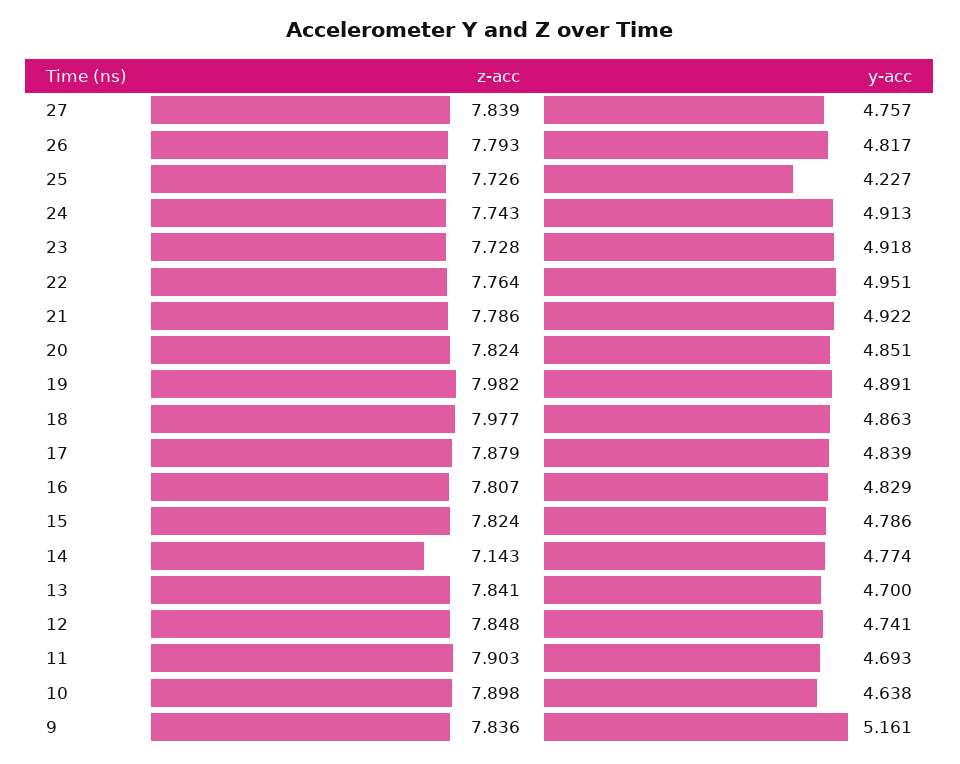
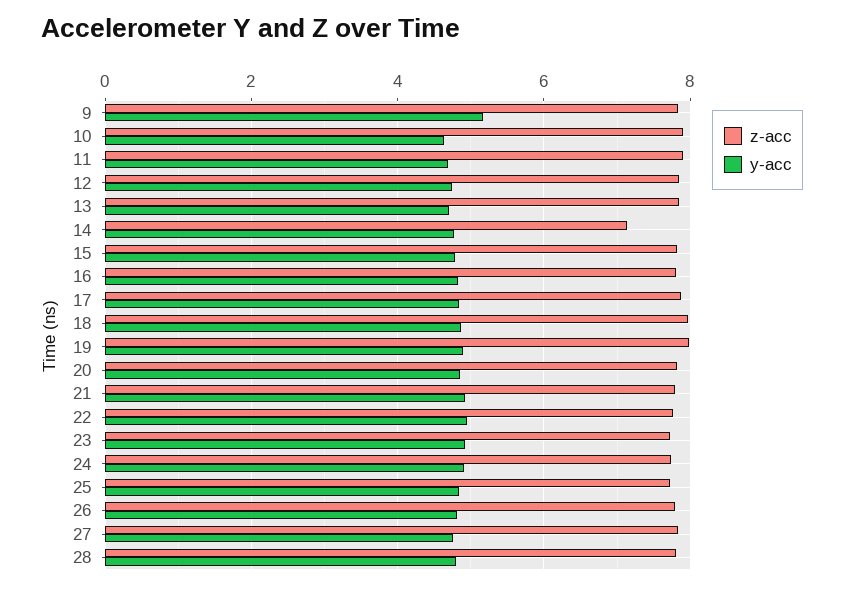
y-acc, 25: 4.227 -> 4.8
z-acc, 28: none -> 7.8
y-acc, 28: none -> 4.8

